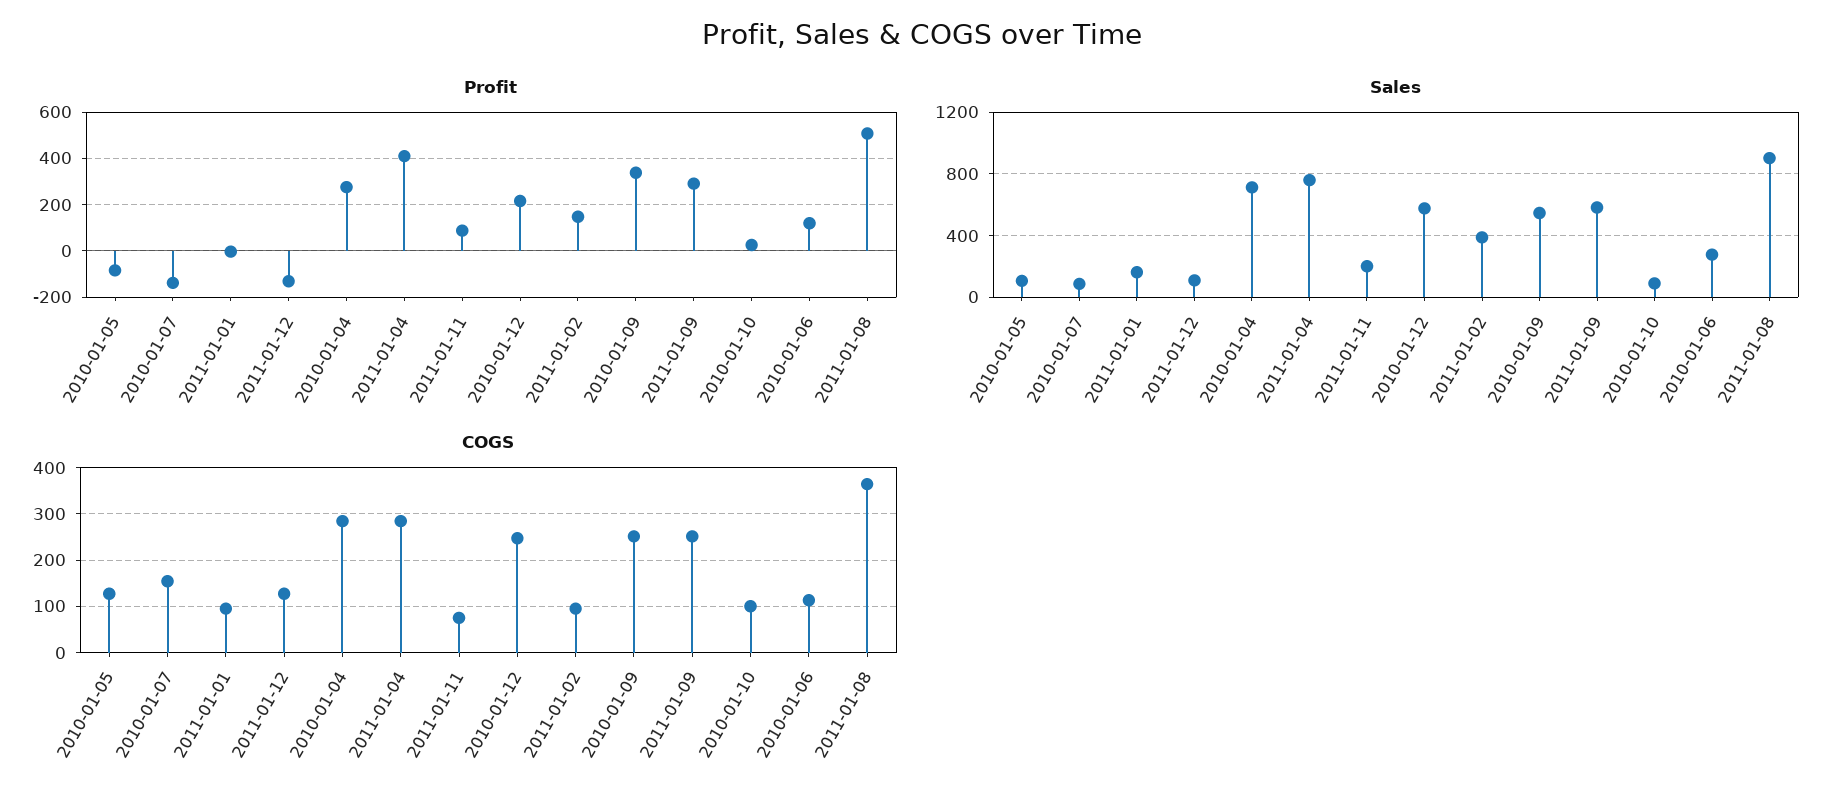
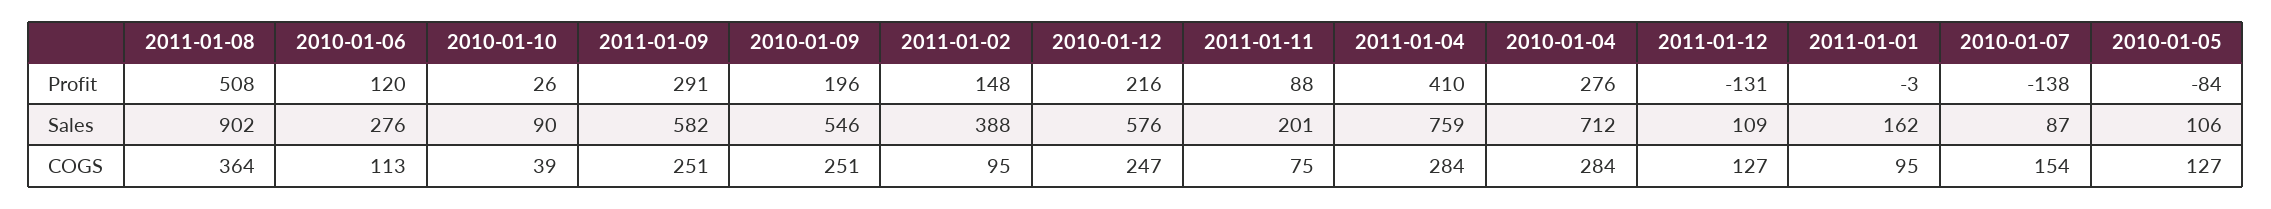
Profit, 2010-01-09: 350 -> 196
COGS, 2010-01-10: 100 -> 39

